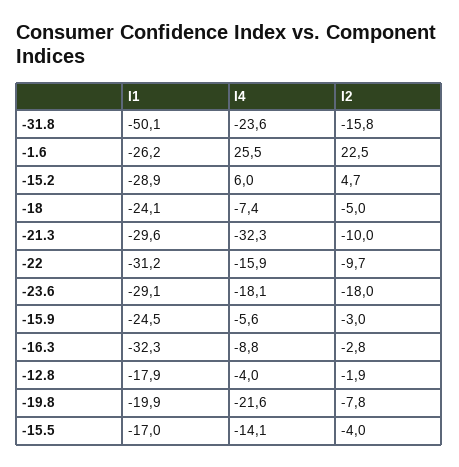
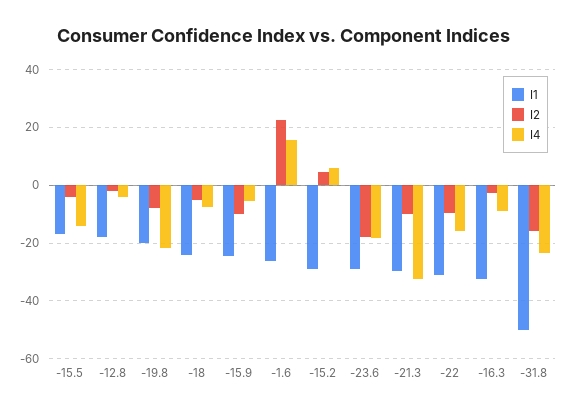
I4, -1.6: 25.5 -> 15
I2, -15.9: -3 -> -10

